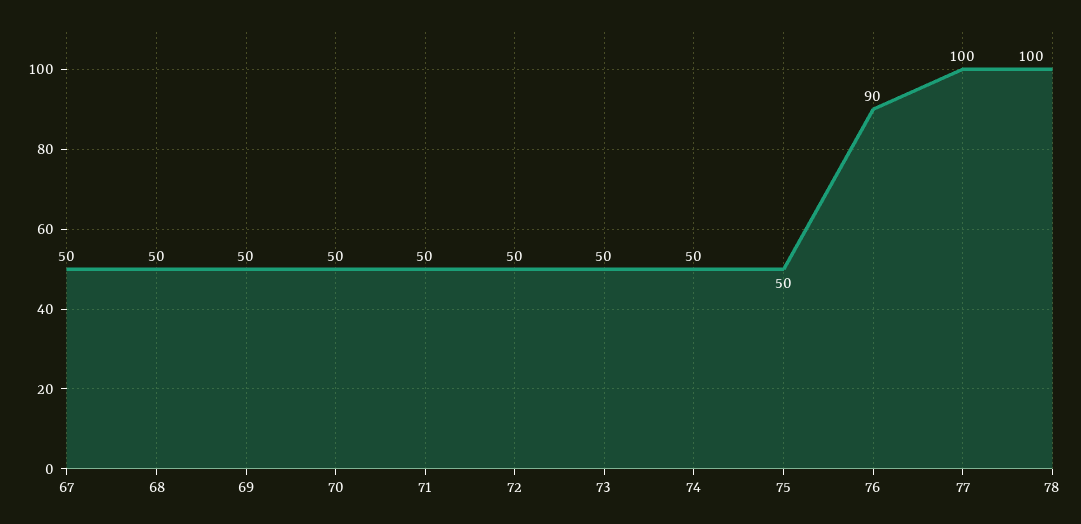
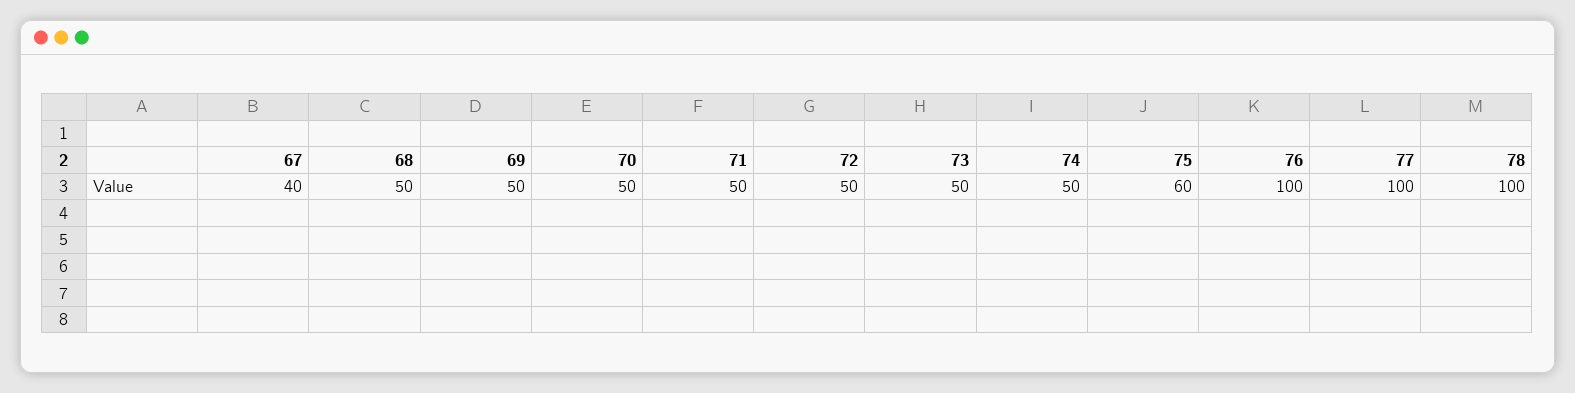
67: 50 -> 40
75: 50 -> 60
76: 90 -> 100

